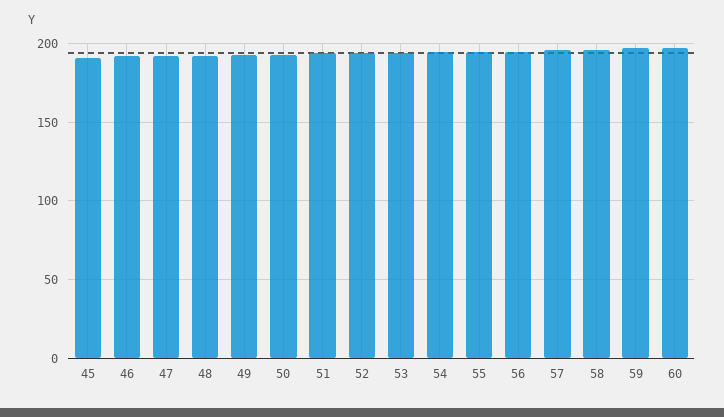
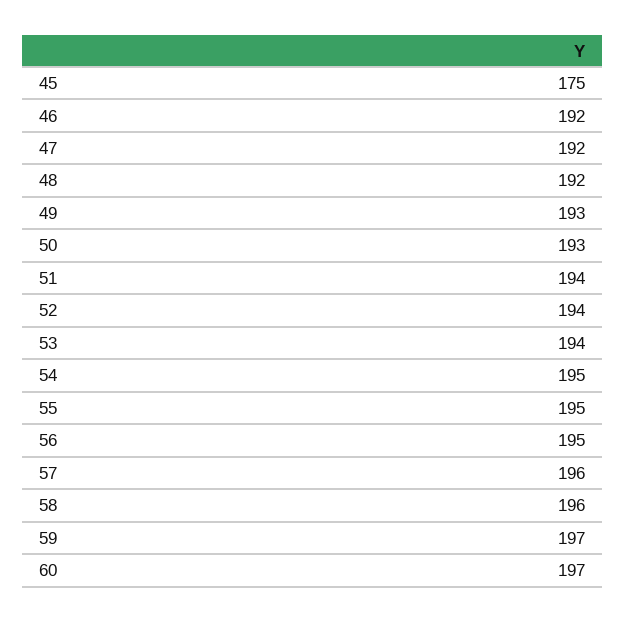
45: 190 -> 175

